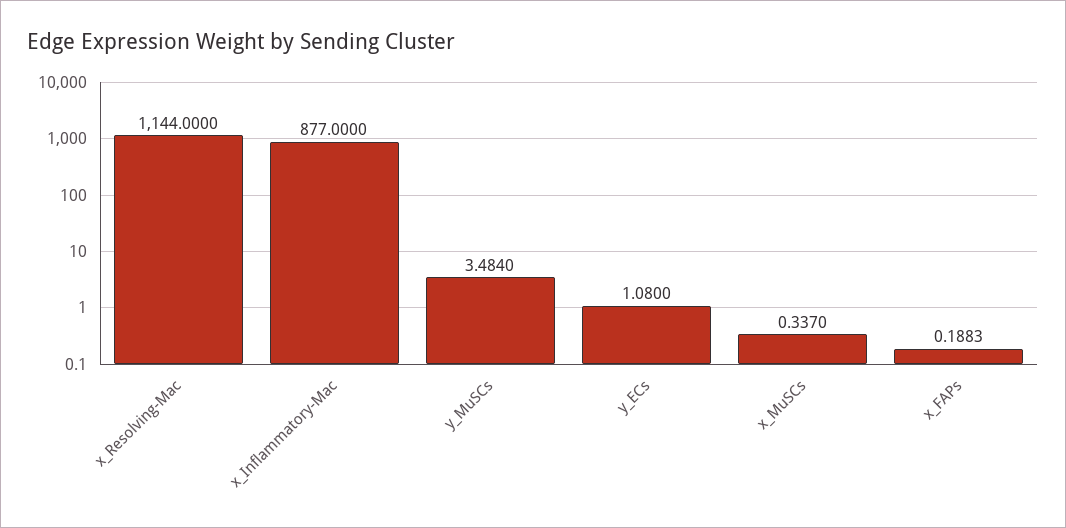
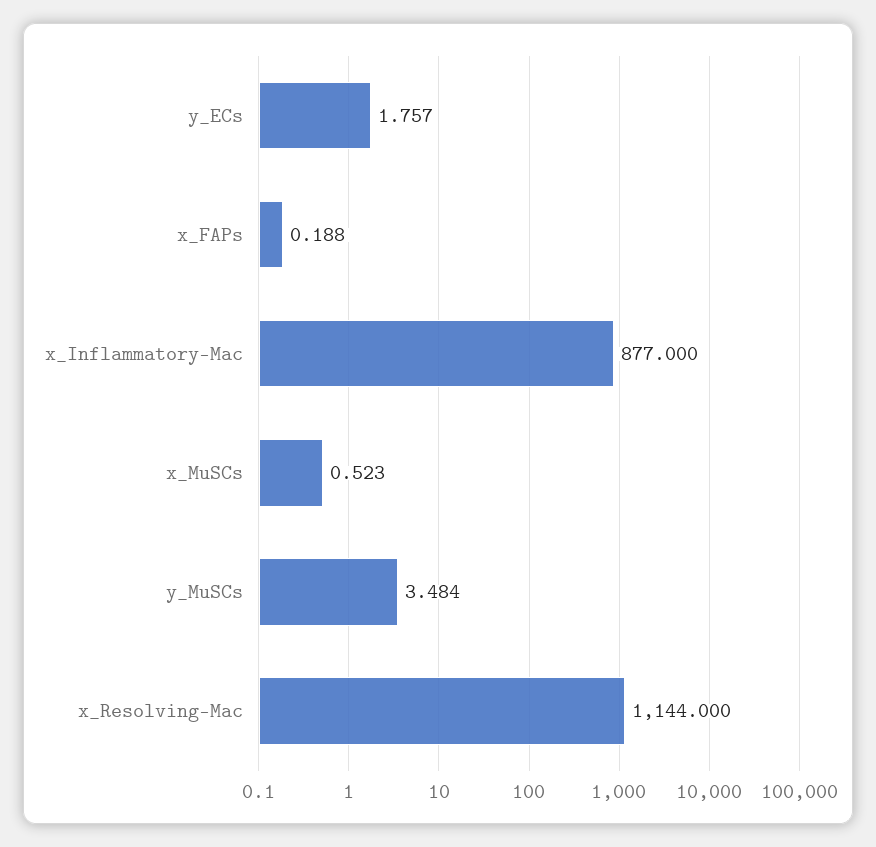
y_ECs: 1.08 -> 1.757
x_MuSCs: 0.337 -> 0.523

